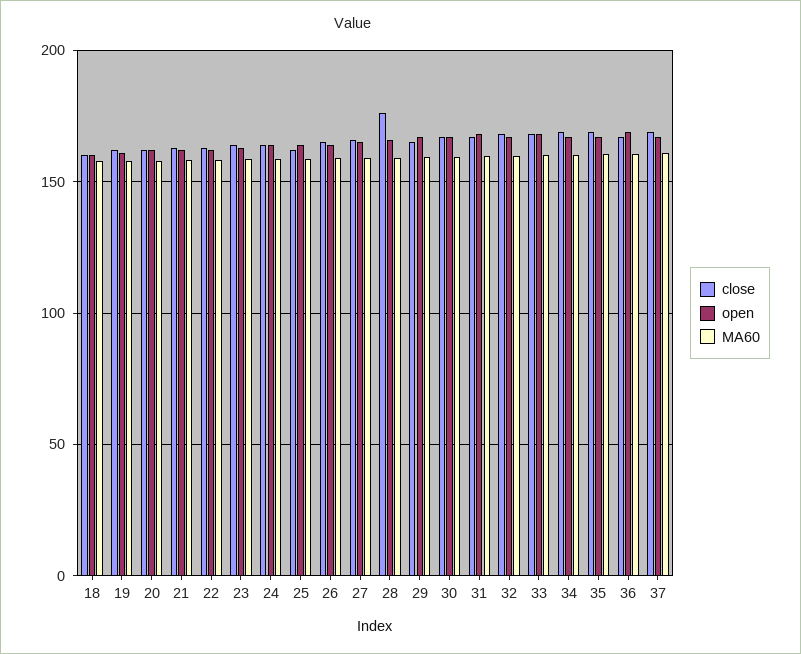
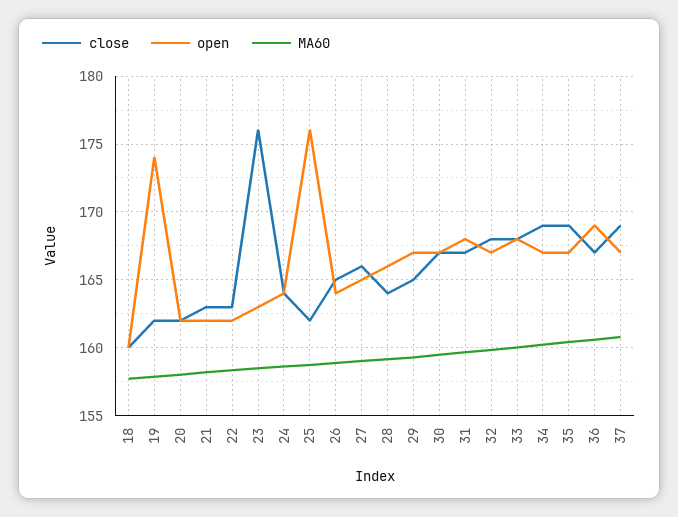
open, 19: 160 -> 174
close, 23: 165 -> 176
open, 25: 165 -> 176
close, 28: 175 -> 164

